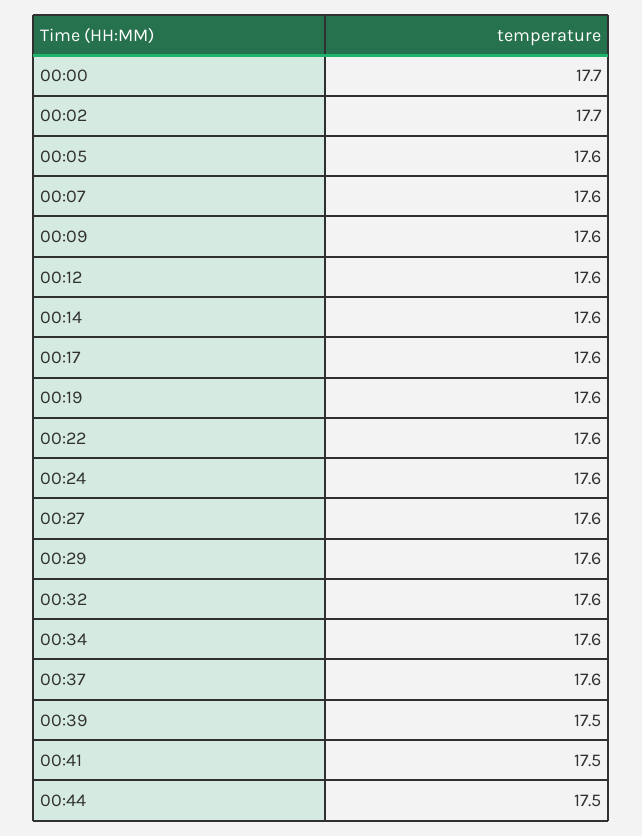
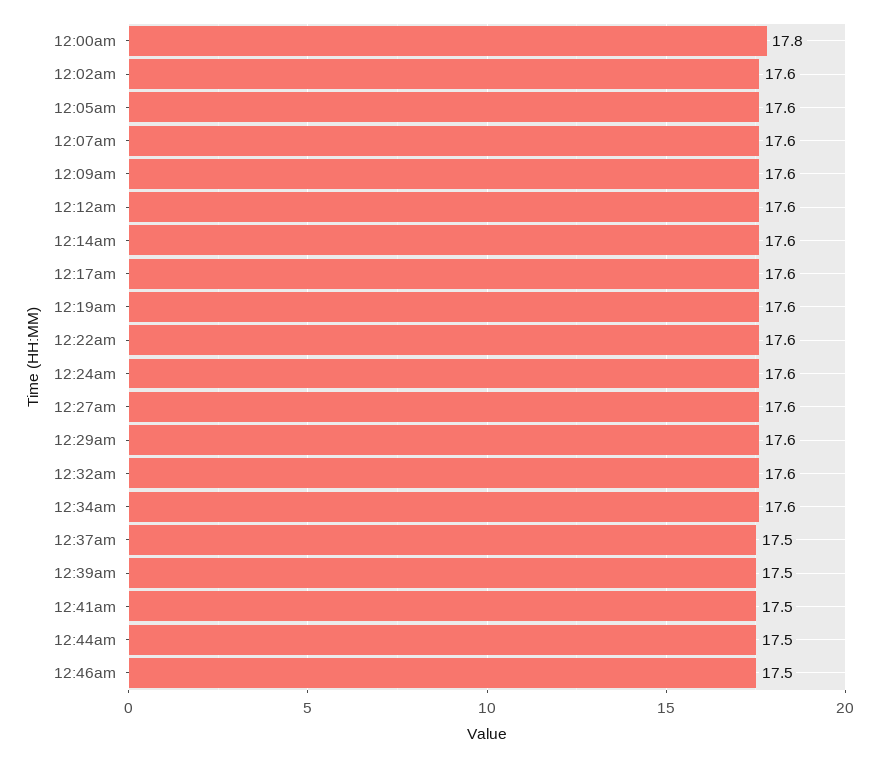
00:00: 17.7 -> 17.8
00:02: 17.7 -> 17.6
00:37: 17.6 -> 17.5
12:46am: none -> 17.5

